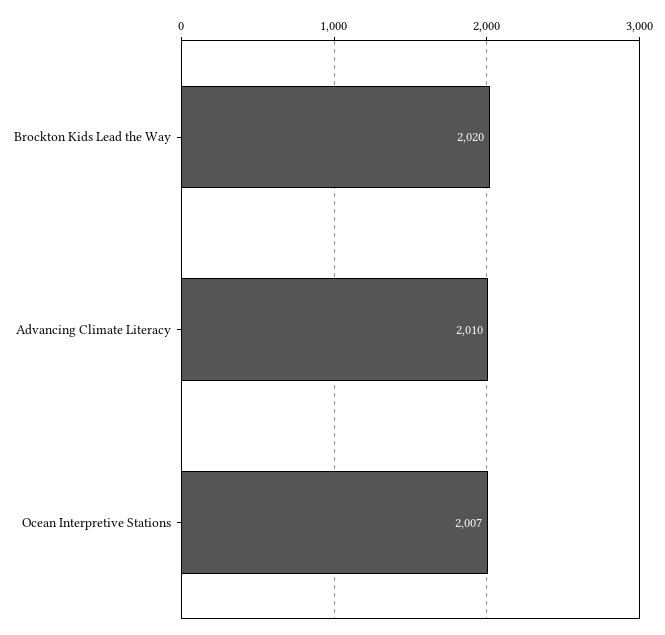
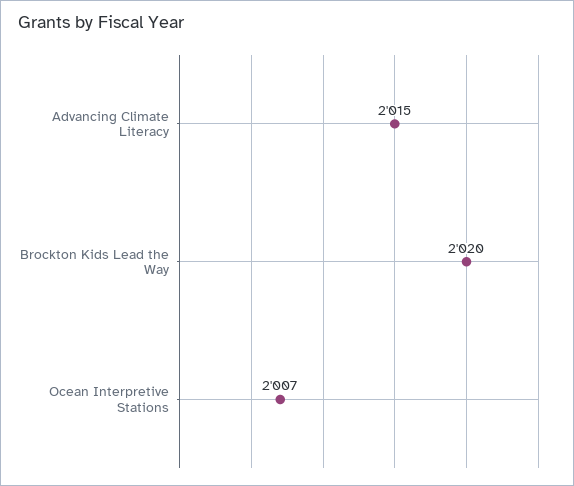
Advancing Climate Literacy: 2010 -> 2015

